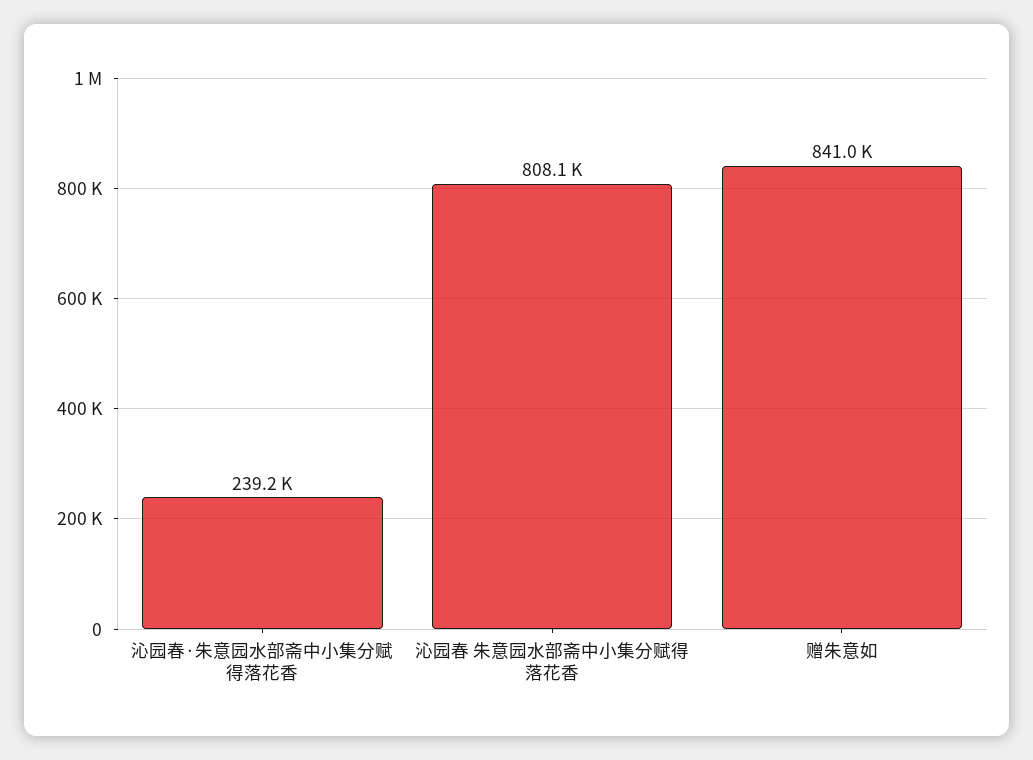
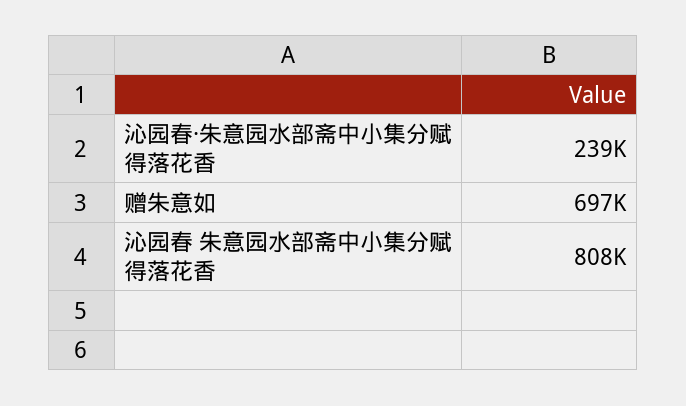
赠朱意如: 841000 -> 697000

